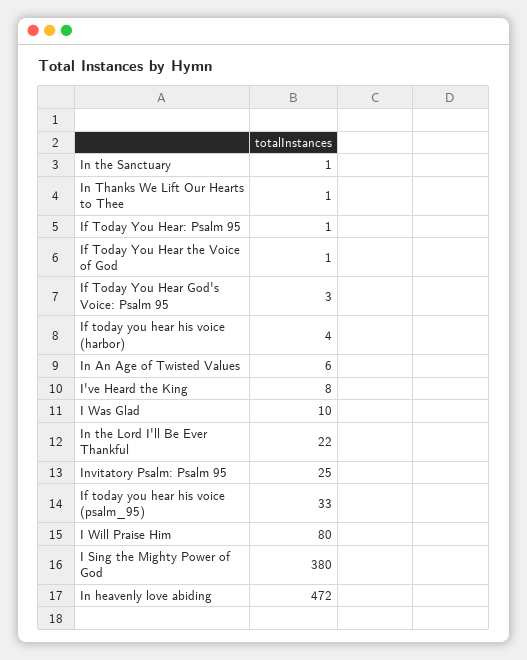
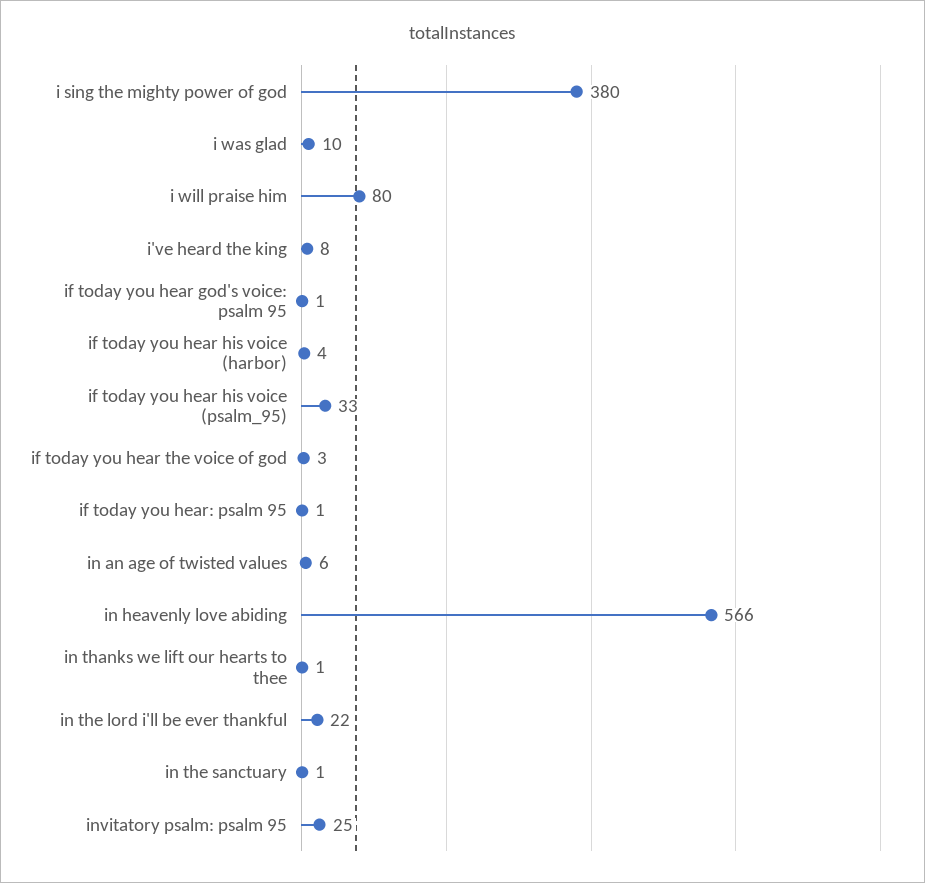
If Today You Hear the Voice of God: 1 -> 3
If Today You Hear God's Voice: Psalm 95: 3 -> 1
In heavenly love abiding: 472 -> 566

